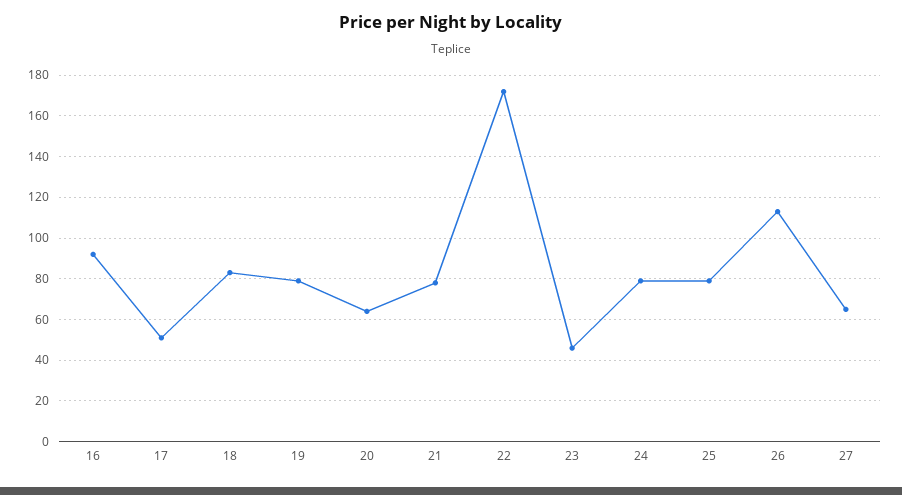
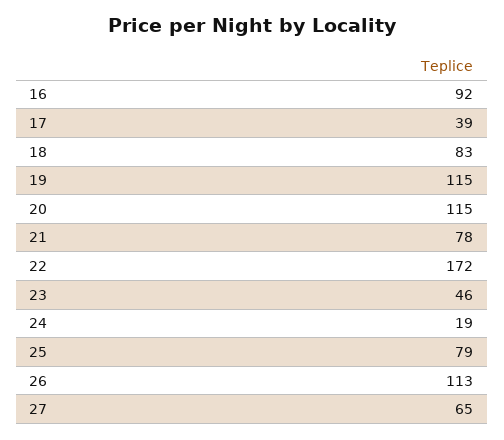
17: 50 -> 39
19: 80 -> 115
20: 65 -> 115
24: 80 -> 19

